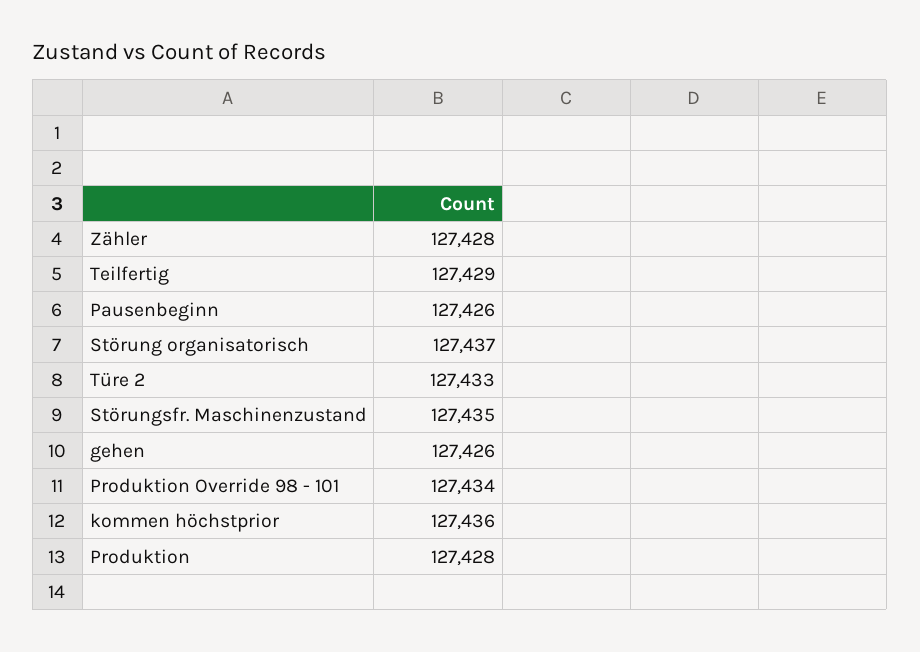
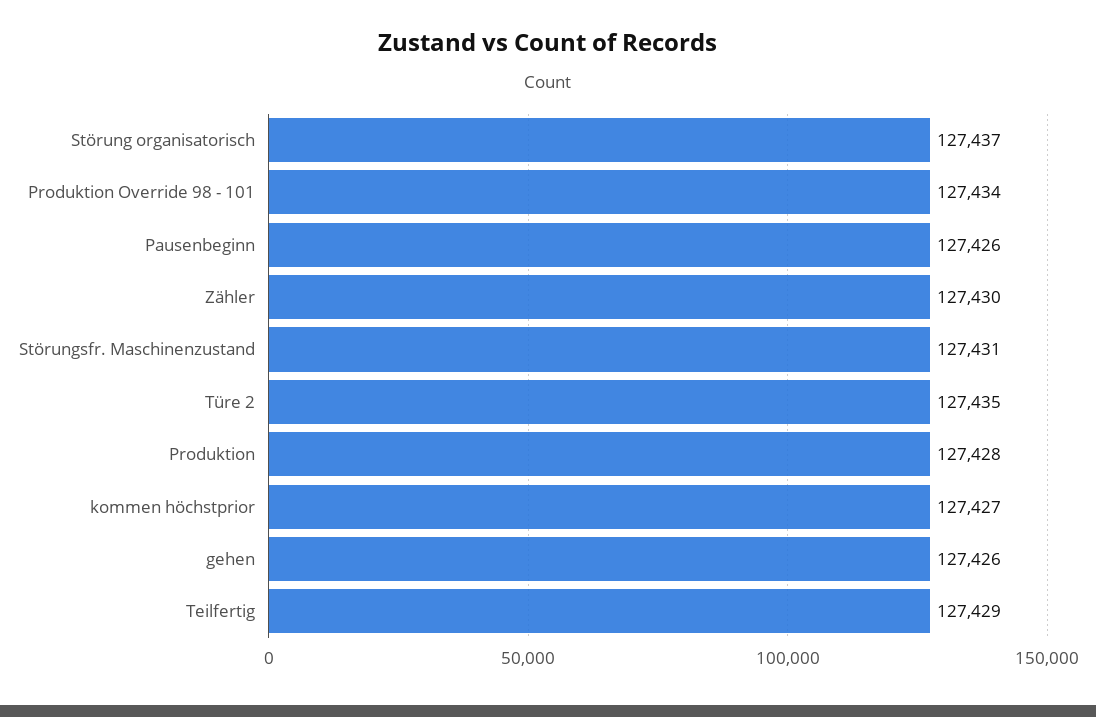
Zähler: 127428 -> 127430
Türe 2: 127433 -> 127435
Störungsfr. Maschinenzustand: 127435 -> 127431
kommen höchstprior: 127436 -> 127427

